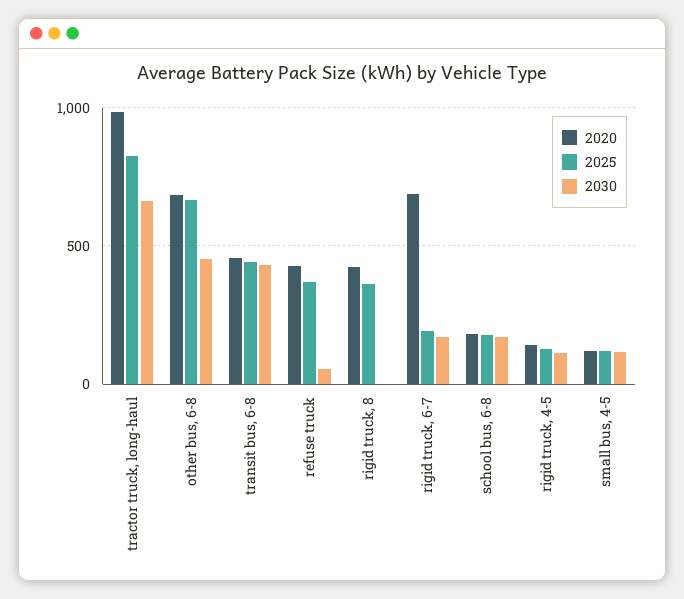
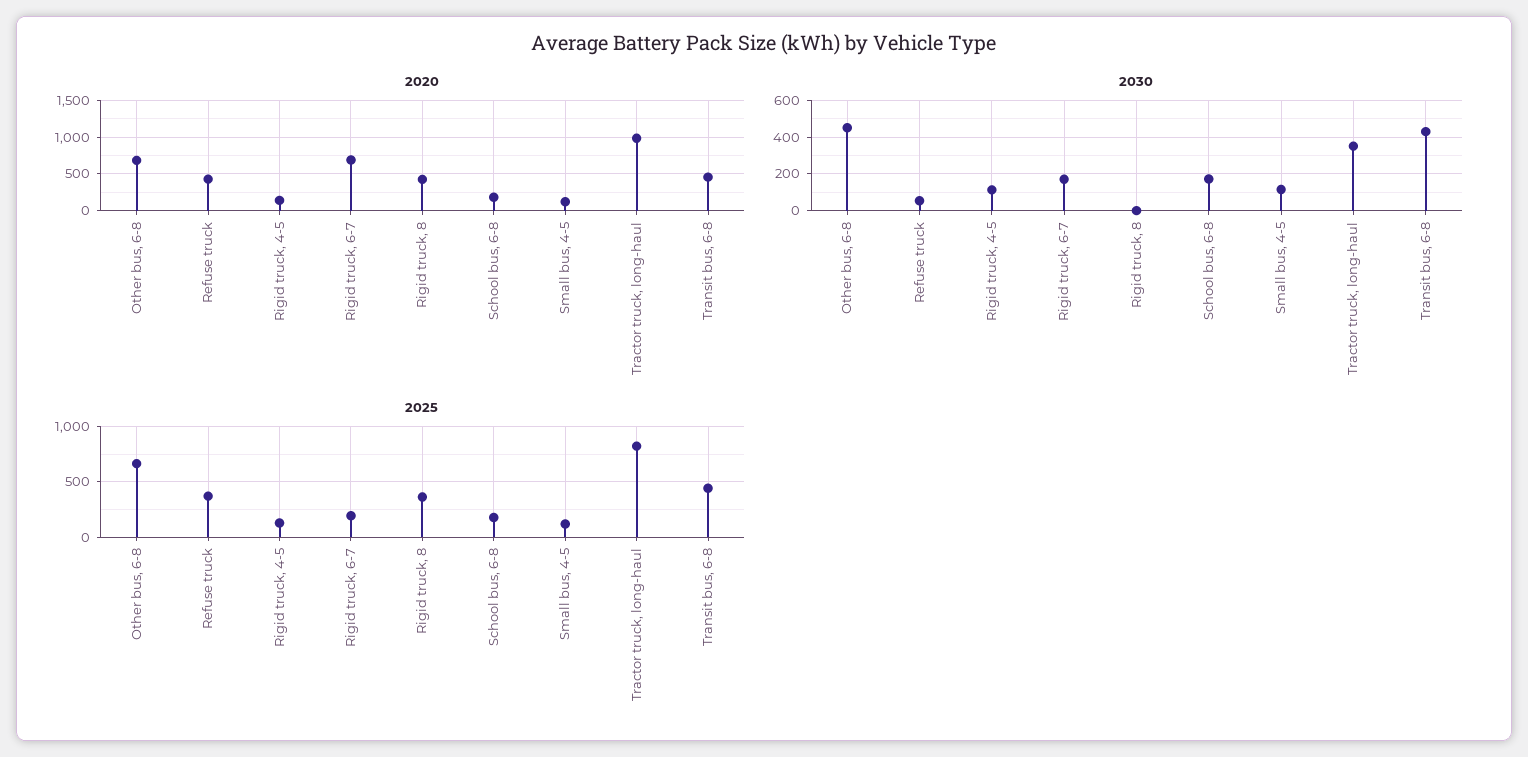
2030, tractor truck, long-haul: 650 -> 350

